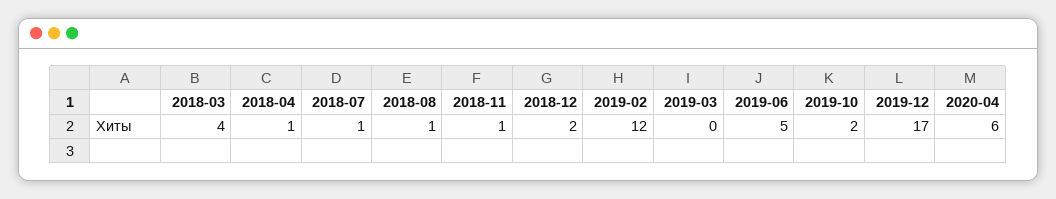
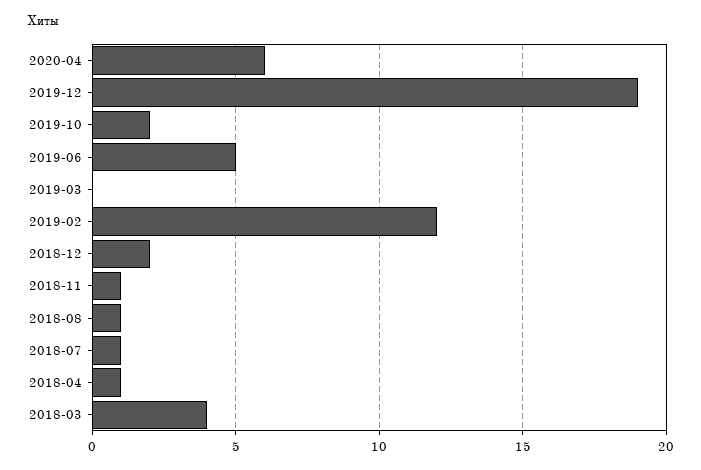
2019-12: 17 -> 19

